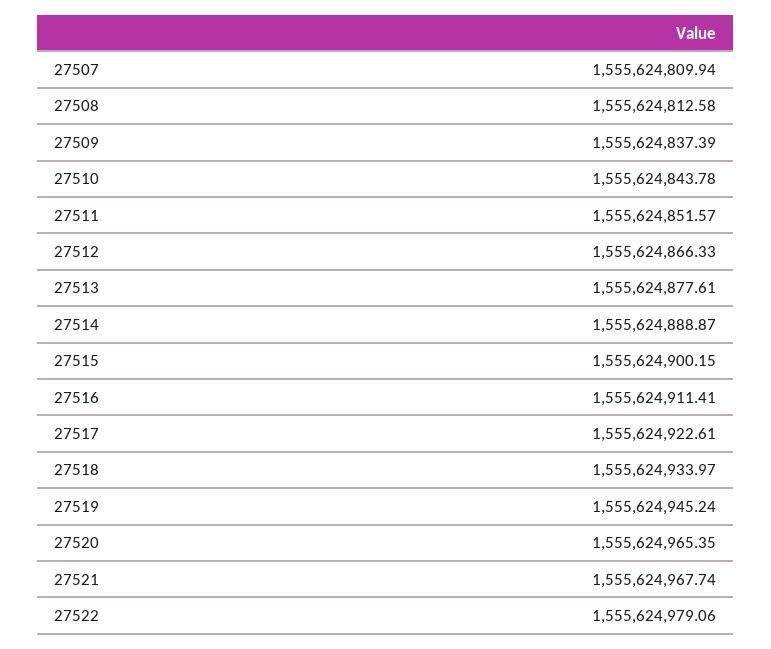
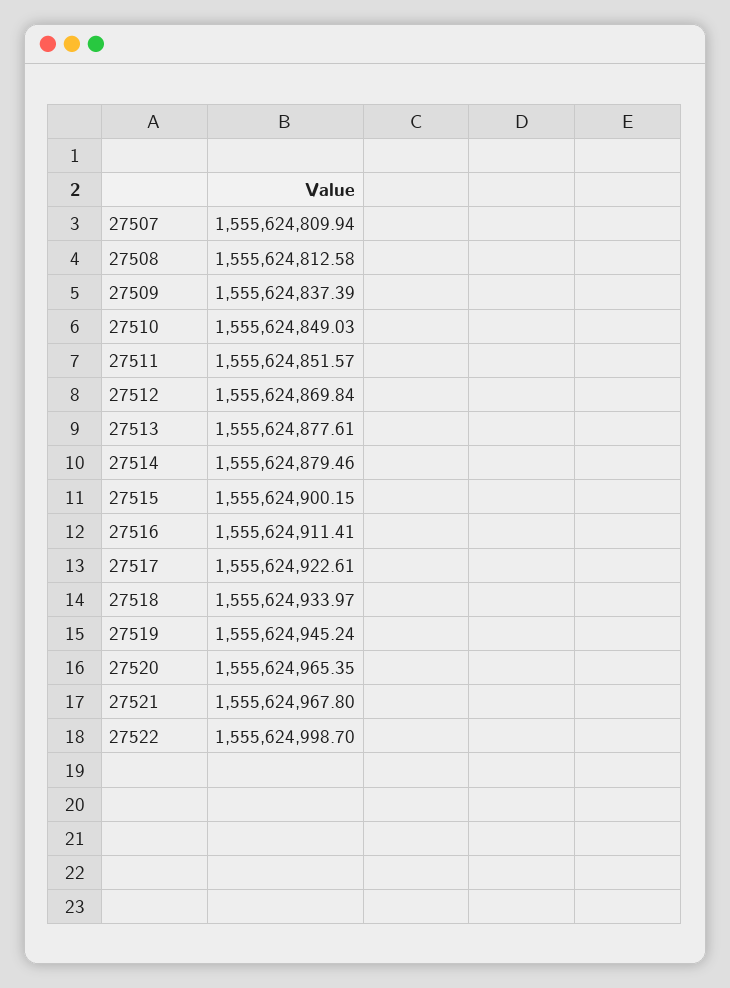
27510: 1555624843.78 -> 1555624849.03
27512: 1555624866.33 -> 1555624869.84
27514: 1555624888.87 -> 1555624879.46
27521: 1555624967.74 -> 1555624967.8
27522: 1555624979.06 -> 1555624998.7

